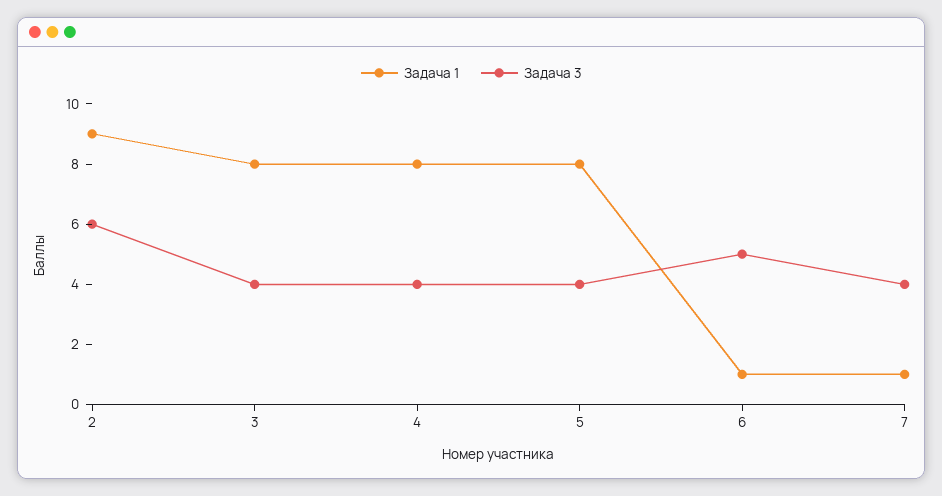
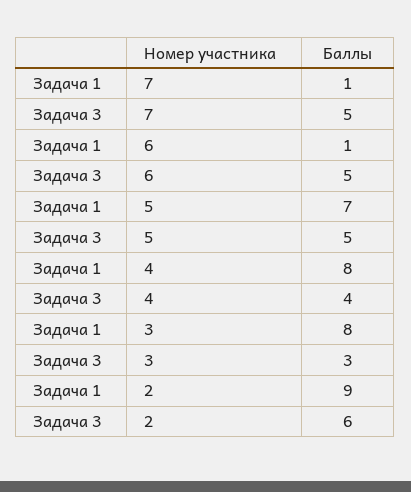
Задача 3, 3: 4 -> 3
Задача 1, 5: 8 -> 7
Задача 3, 5: 4 -> 5
Задача 3, 7: 4 -> 5

